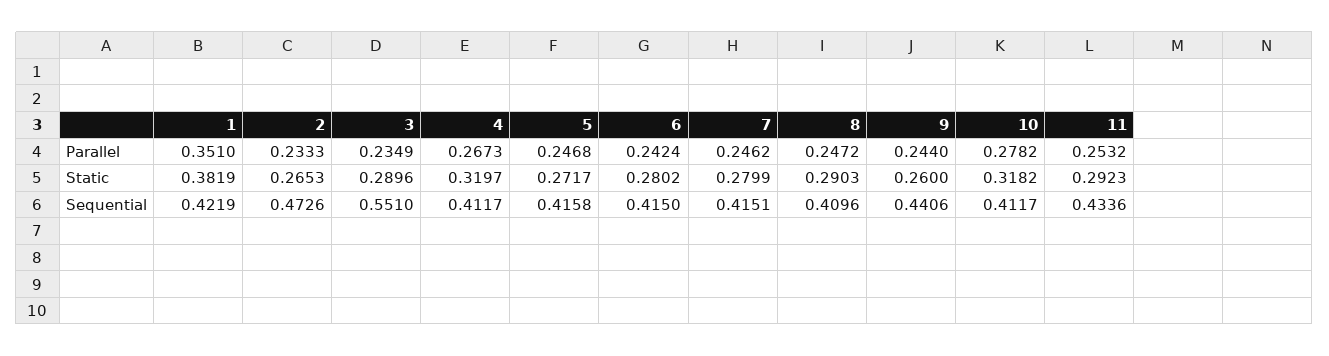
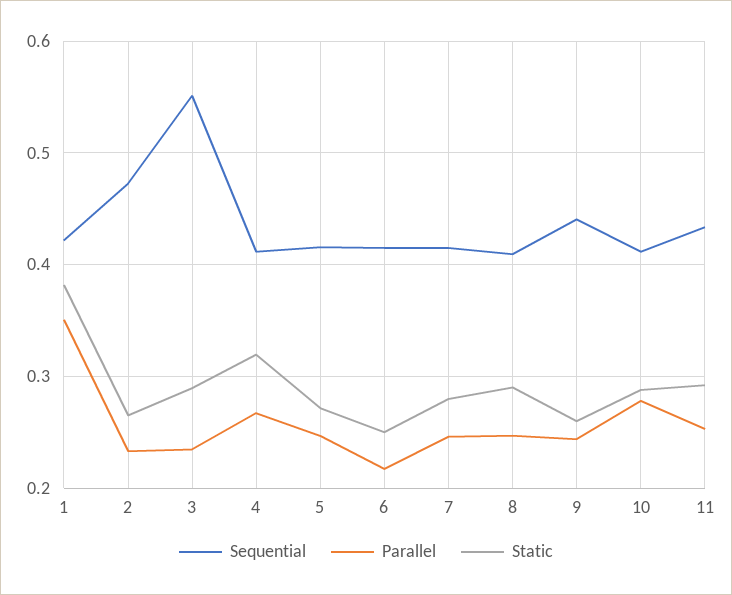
Parallel, 6: 0.2424 -> 0.22
Static, 6: 0.2802 -> 0.25
Static, 10: 0.3182 -> 0.29

